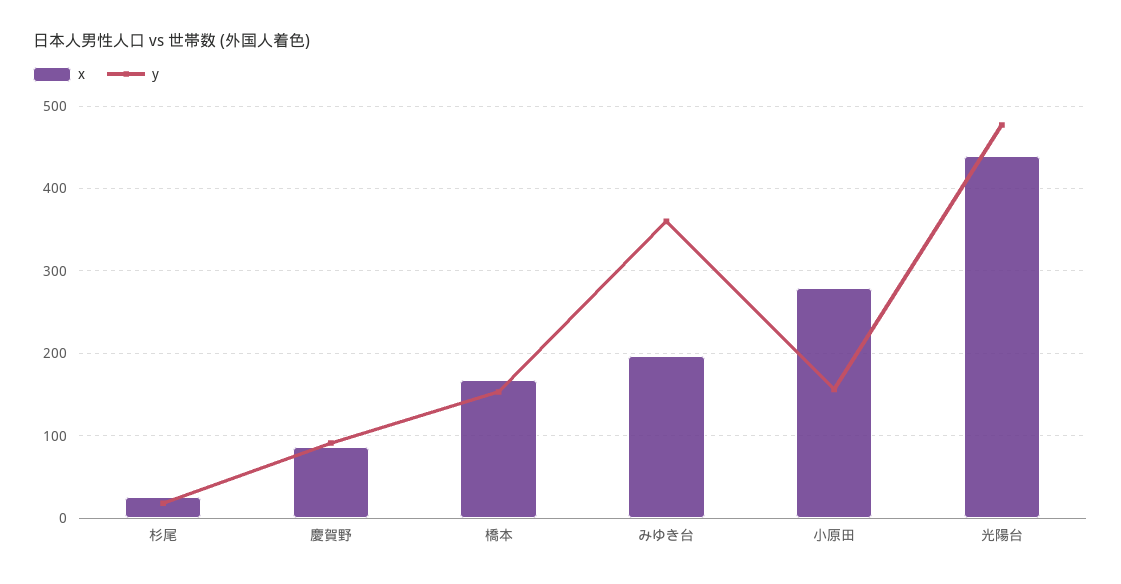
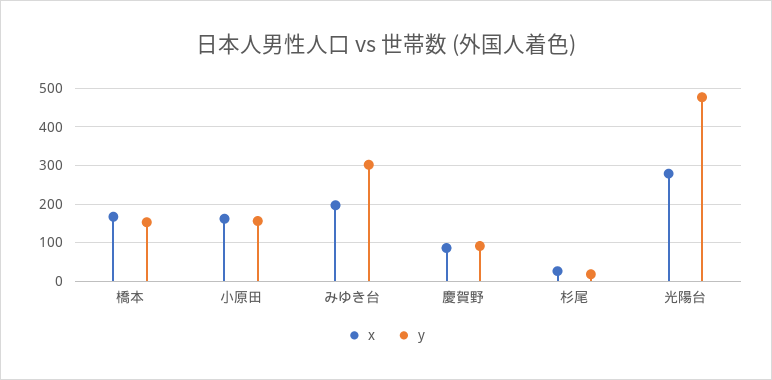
y, みゆき台: 360 -> 300
x, 小原田: 280 -> 160
x, 光陽台: 440 -> 280

